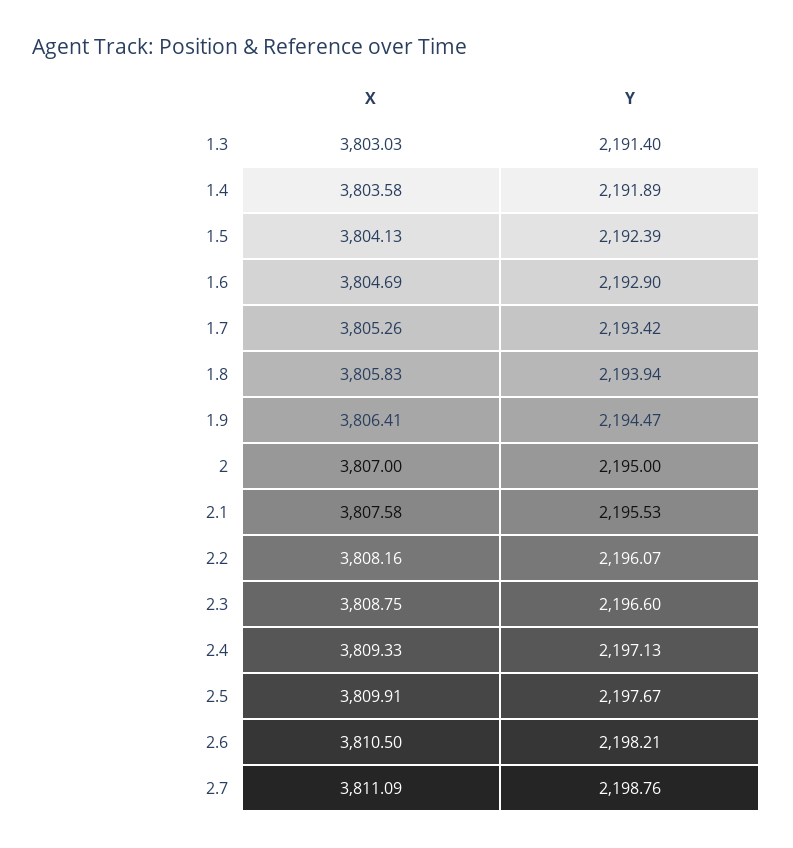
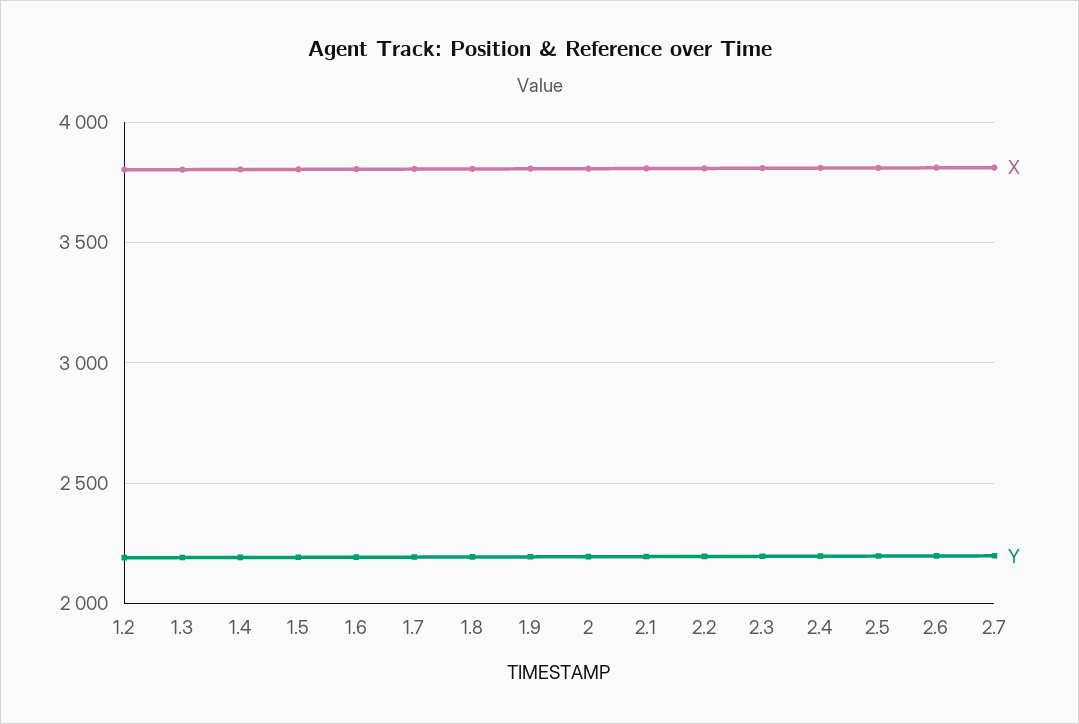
X, 1.2: none -> 3800
Y, 1.2: none -> 2200

